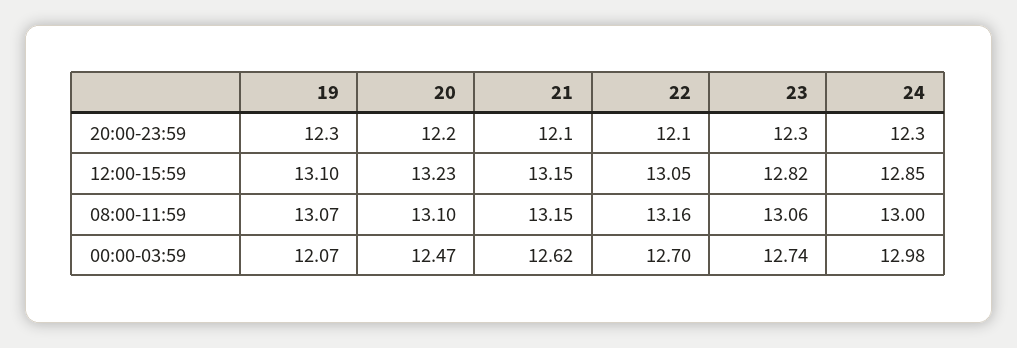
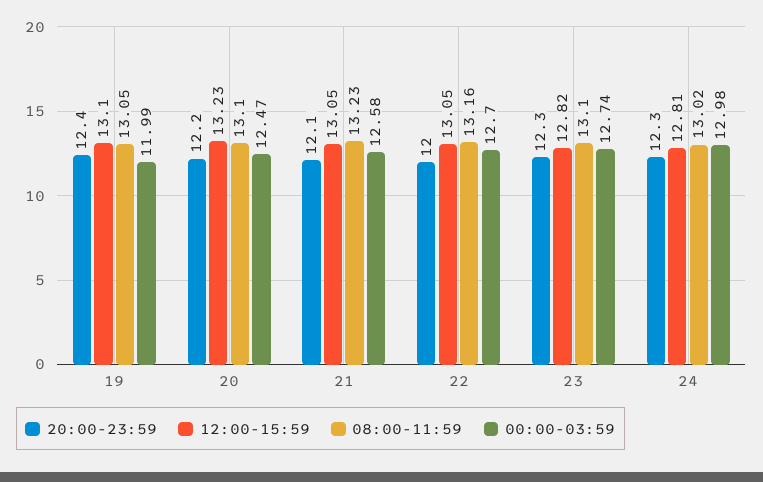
20:00-23:59, 19: 12.3 -> 12.4
20:00-23:59, 22: 12.1 -> 12
12:00-15:59, 21: 13.15 -> 13.05
12:00-15:59, 24: 12.85 -> 12.81
08:00-11:59, 19: 13.07 -> 13.05
08:00-11:59, 21: 13.15 -> 13.23
08:00-11:59, 23: 13.06 -> 13.1
08:00-11:59, 24: 13 -> 13.02
00:00-03:59, 19: 12.07 -> 11.99
00:00-03:59, 21: 12.62 -> 12.58

